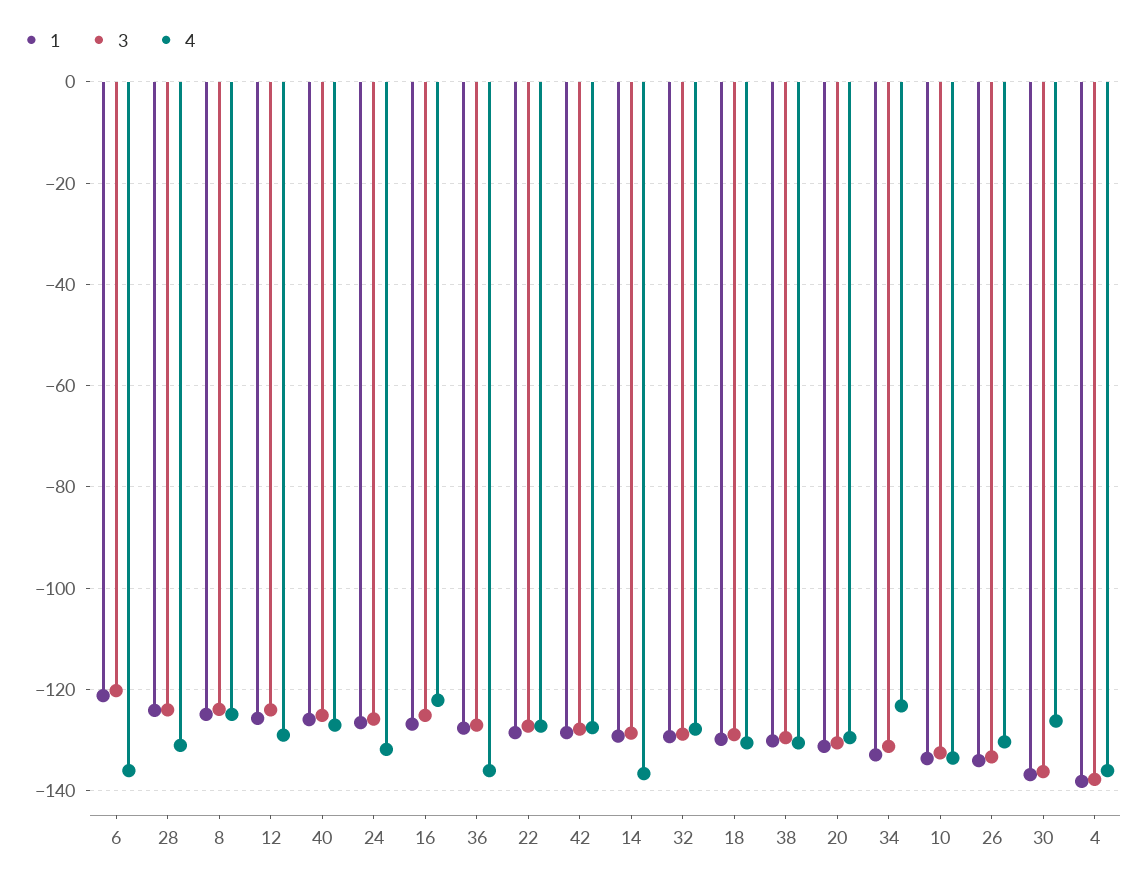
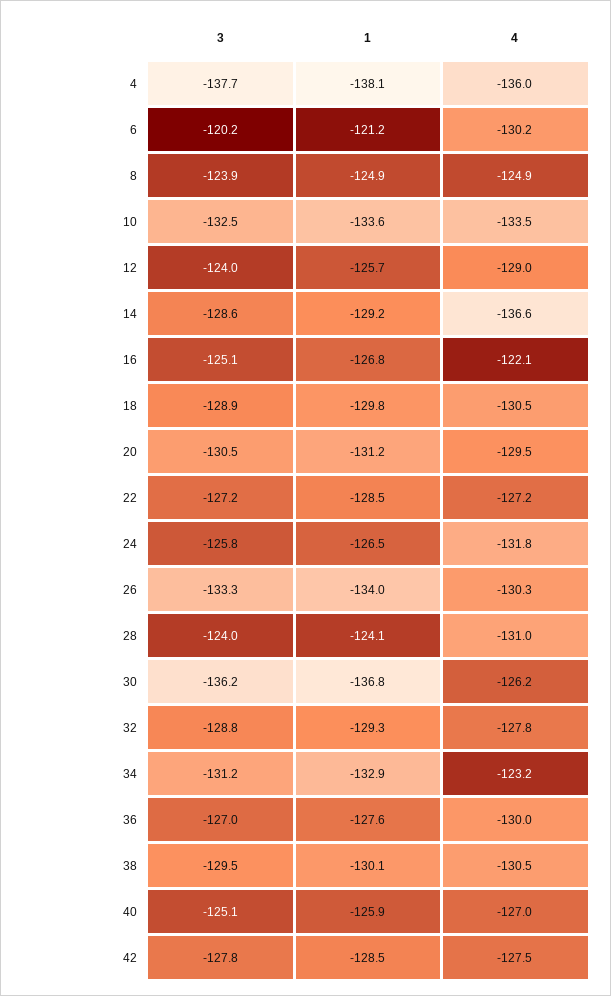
4, 6: -136 -> -130.2
4, 36: -136 -> -130

